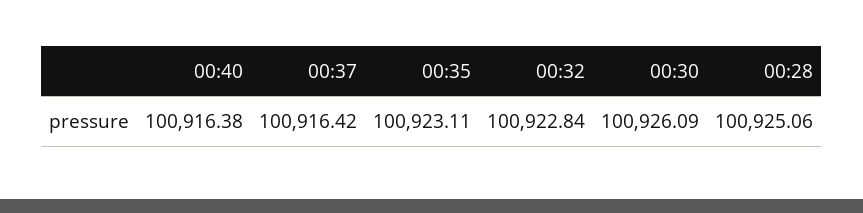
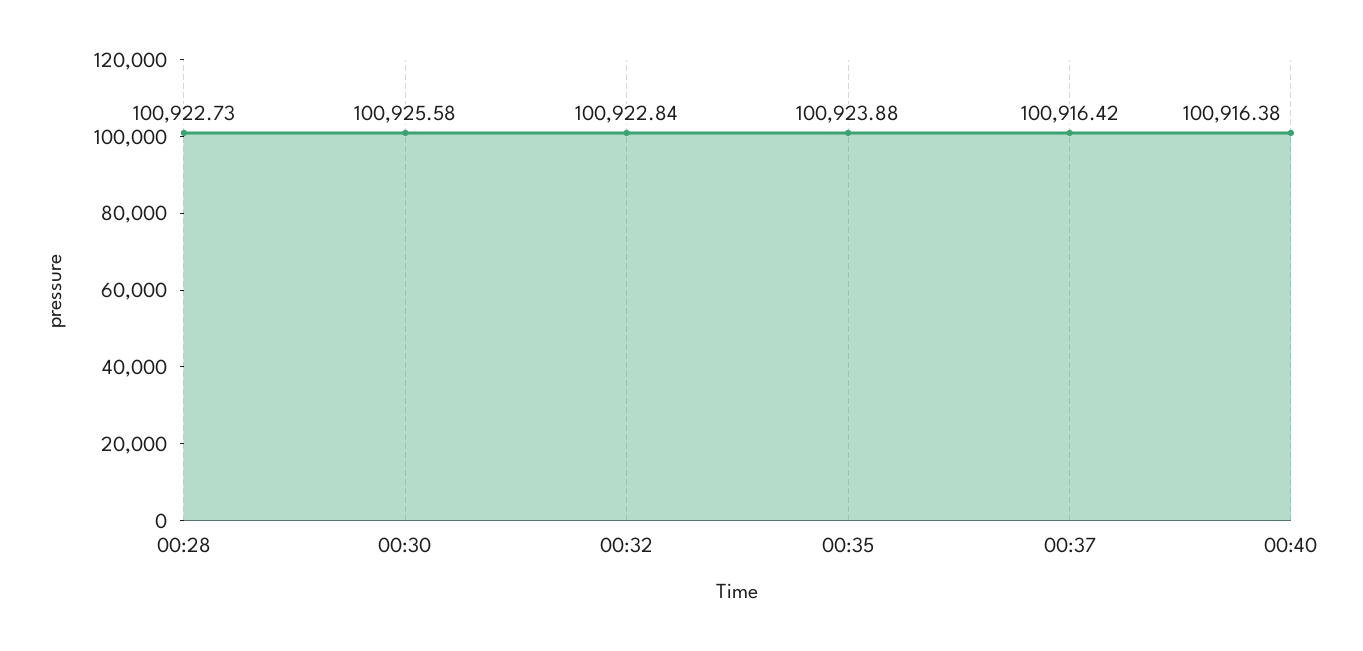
00:35: 100923.11 -> 100923.88
00:30: 100926.09 -> 100925.58
00:28: 100925.06 -> 100922.73

